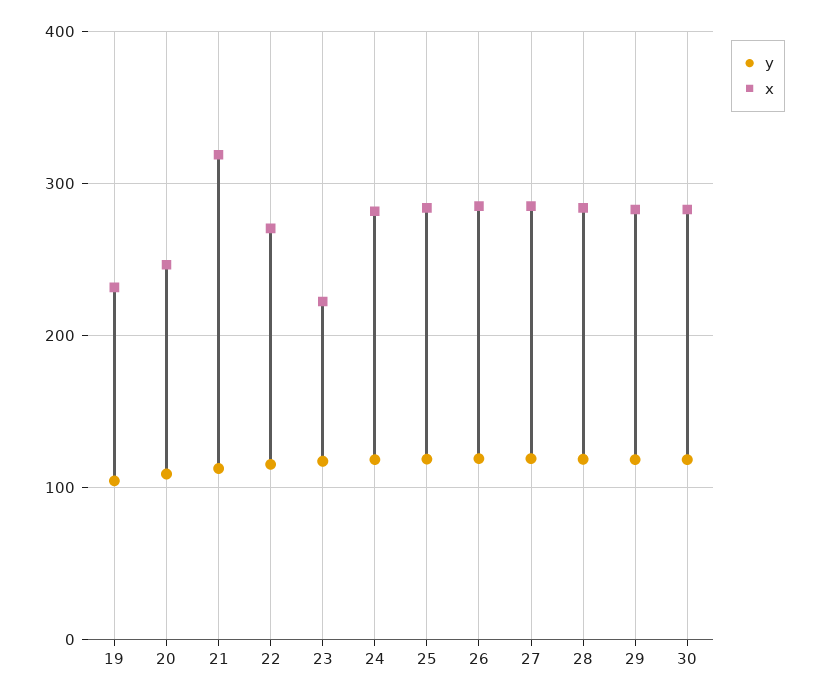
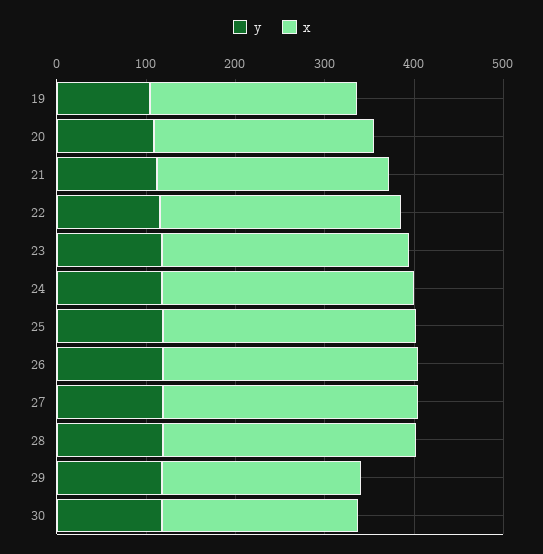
x, 21: 320 -> 260
x, 23: 220 -> 280
x, 29: 280 -> 220
x, 30: 280 -> 220

